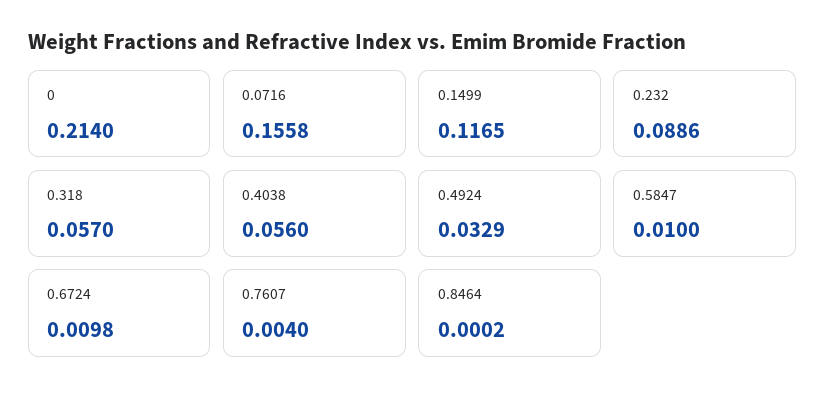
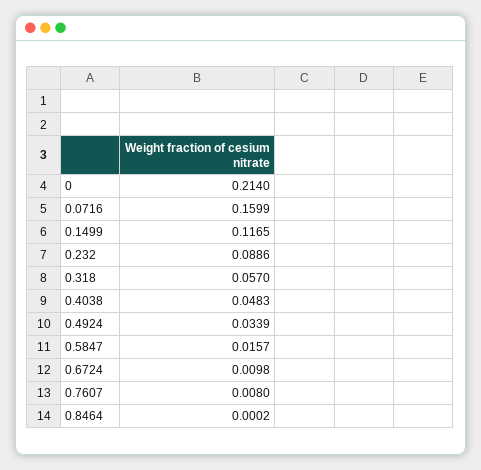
0.0716: 0.1558 -> 0.1599
0.4038: 0.056 -> 0.0483
0.4924: 0.0329 -> 0.0339
0.5847: 0.01 -> 0.0157
0.7607: 0.004 -> 0.008

